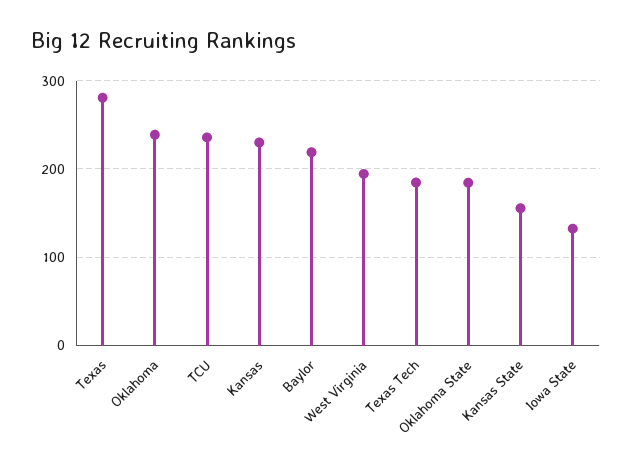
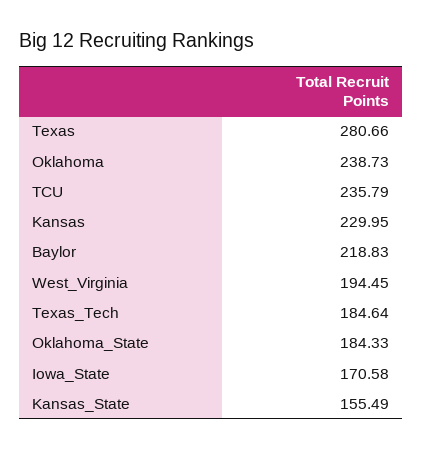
Iowa State: 130 -> 170.58

